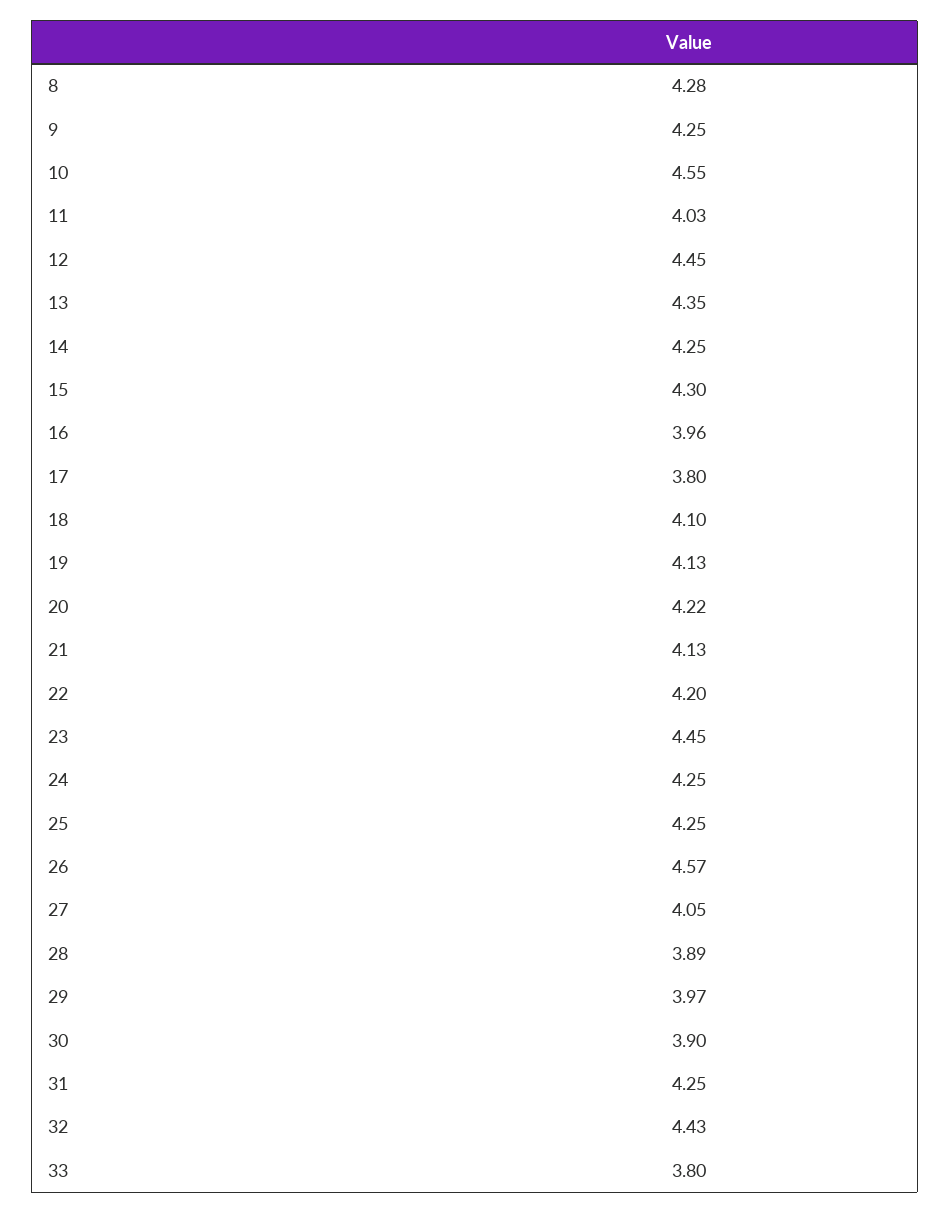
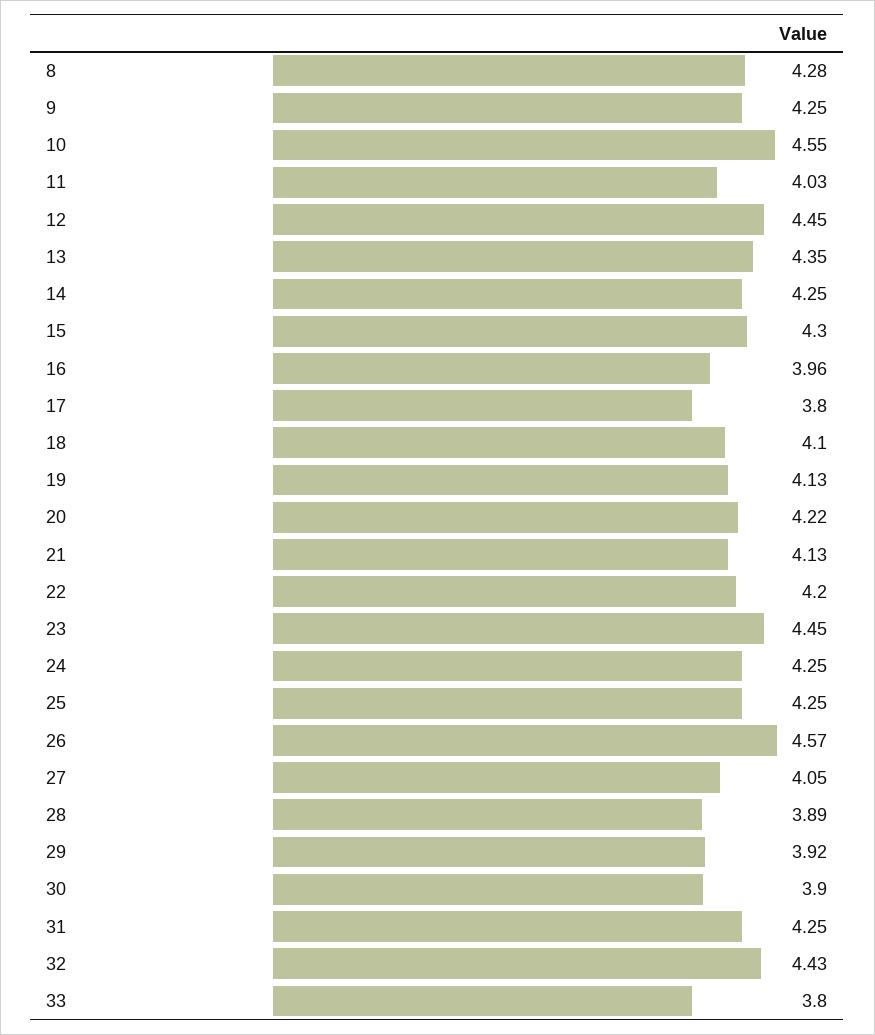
29: 3.97 -> 3.92

